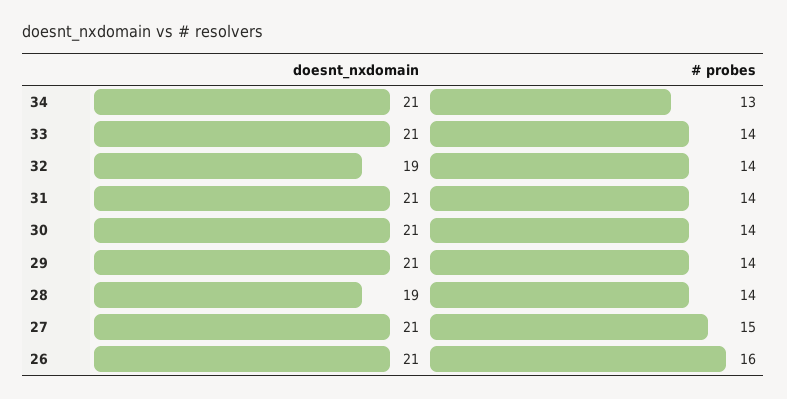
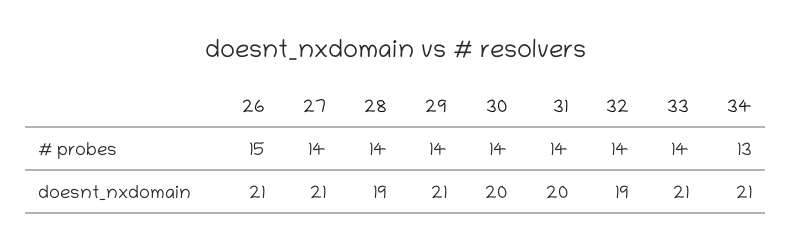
doesnt_nxdomain, 31: 21 -> 20
doesnt_nxdomain, 30: 21 -> 20
# probes, 27: 15 -> 14
# probes, 26: 16 -> 15

